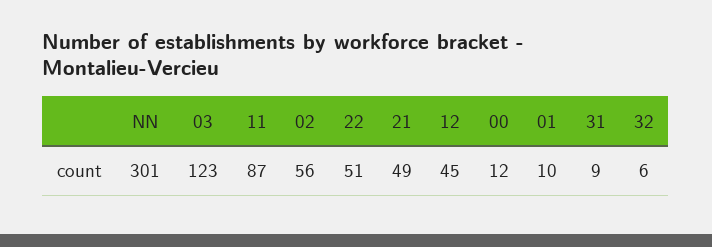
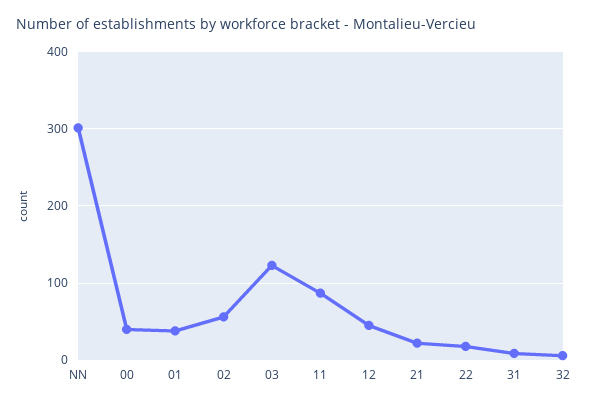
22: 51 -> 20
21: 49 -> 20
00: 12 -> 40
01: 10 -> 40

